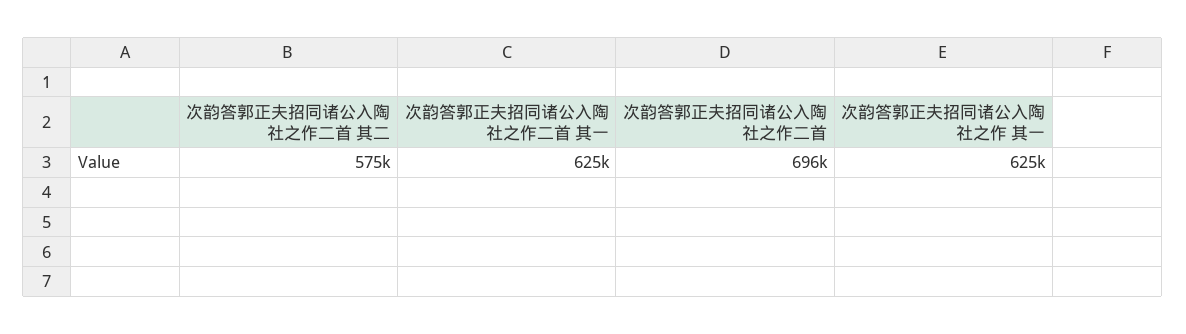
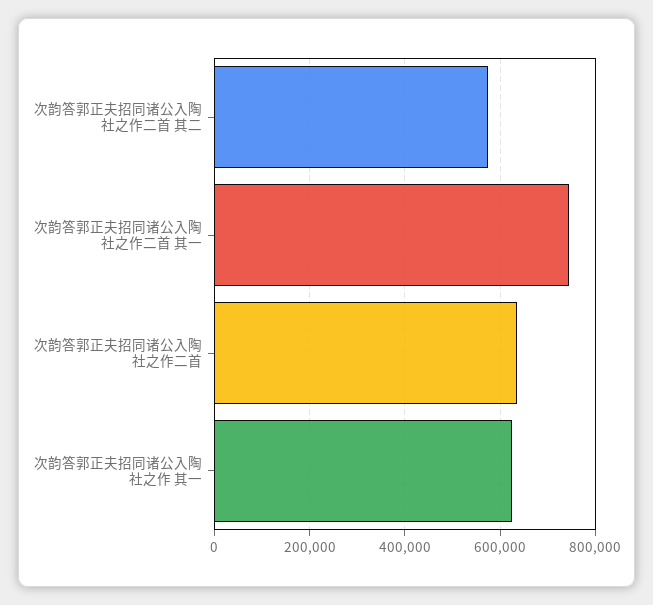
次韵答郭正夫招同诸公入陶社之作二首 其一: 625000 -> 740000
次韵答郭正夫招同诸公入陶社之作二首: 696000 -> 640000

